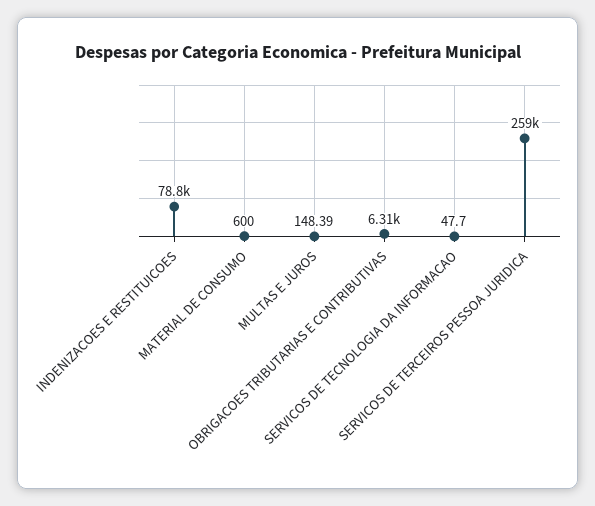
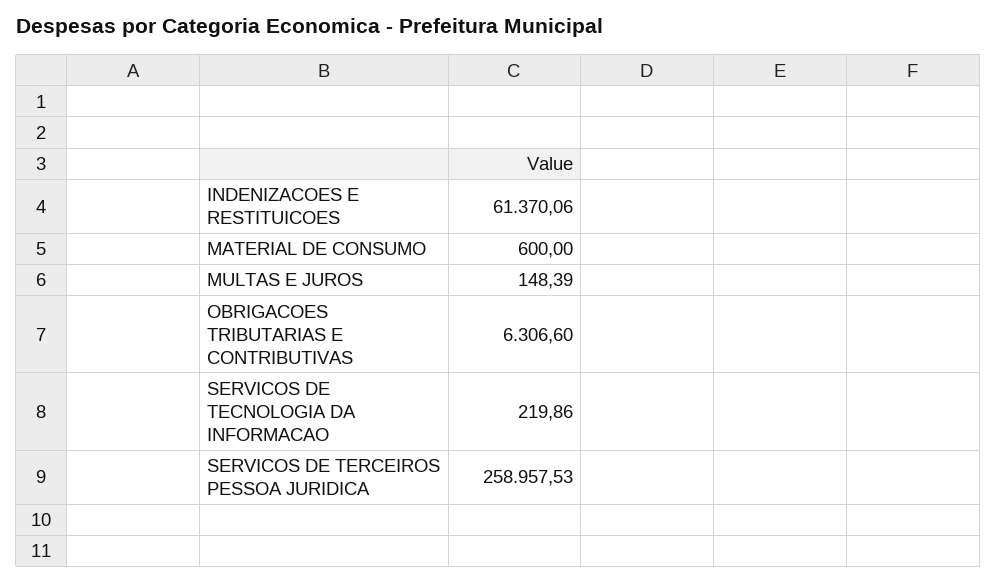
INDENIZACOES E RESTITUICOES: 78800 -> 61370.06
SERVICOS DE TECNOLOGIA DA INFORMACAO: 47.7 -> 219.86

